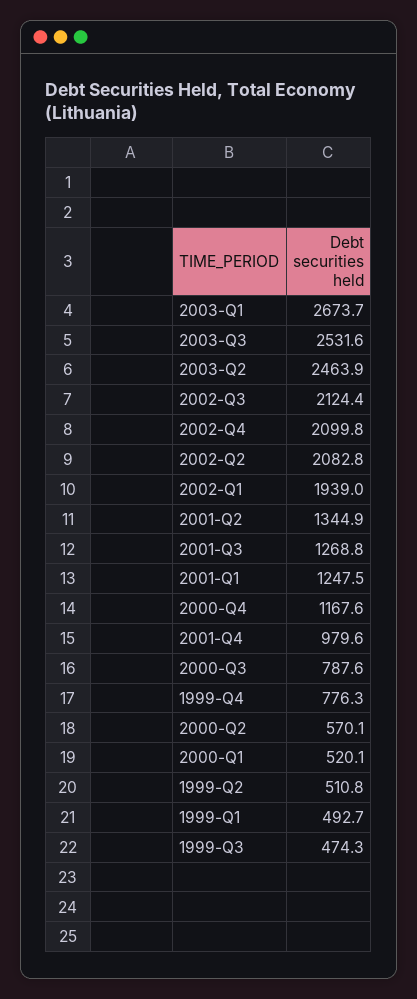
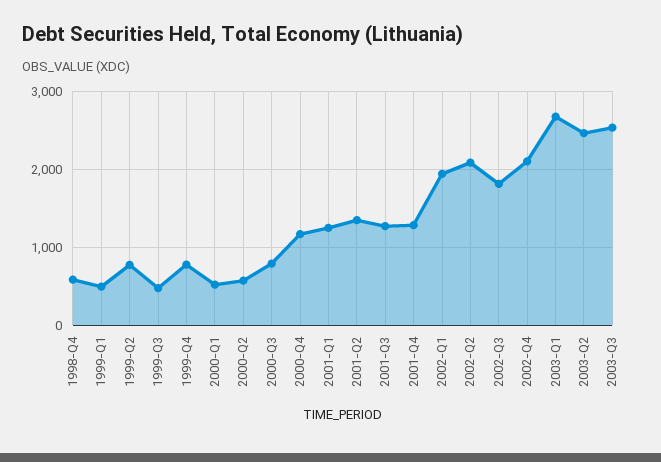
2002-Q3: 2124.4 -> 1800
2001-Q4: 979.6 -> 1300
1999-Q2: 510.8 -> 800
1998-Q4: none -> 600

